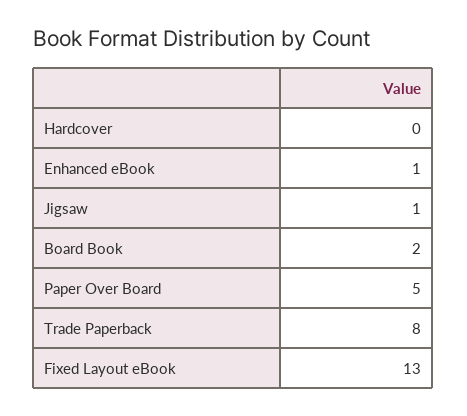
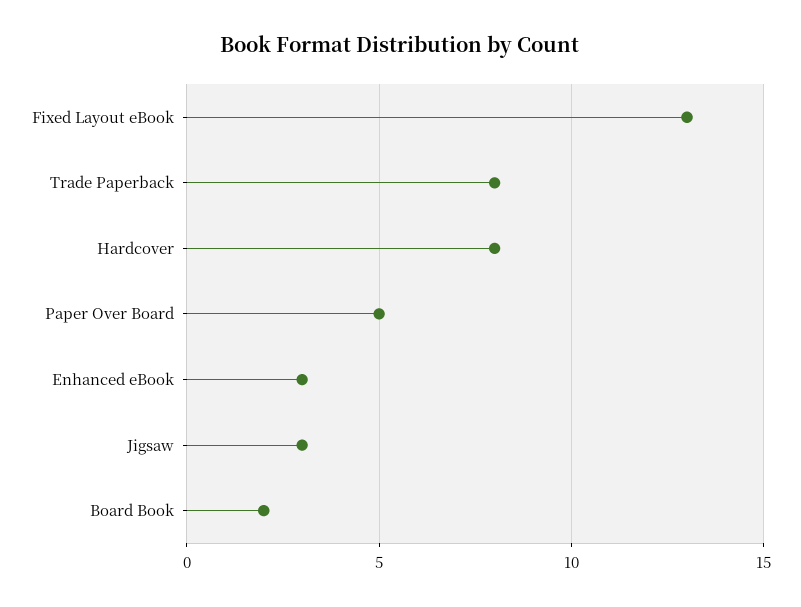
Hardcover: 0 -> 8
Enhanced eBook: 1 -> 3
Jigsaw: 1 -> 3

